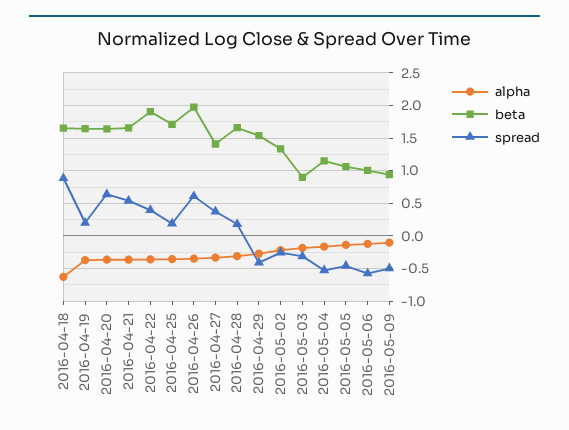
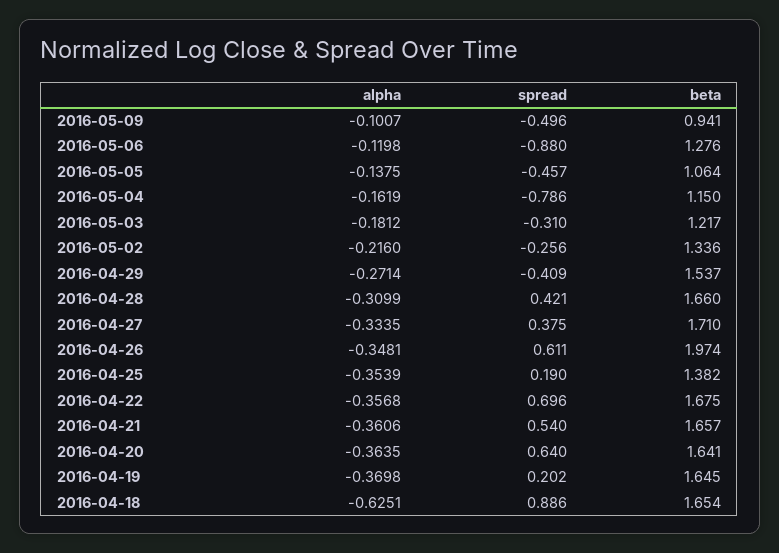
beta, 2016-04-22: 1.9 -> 1.675
spread, 2016-04-22: 0.4 -> 0.696
beta, 2016-04-25: 1.7 -> 1.382
beta, 2016-04-27: 1.4 -> 1.71
spread, 2016-04-28: 0.2 -> 0.421
beta, 2016-05-03: 0.9 -> 1.217
spread, 2016-05-04: -0.5 -> -0.786
beta, 2016-05-06: 1 -> 1.276
spread, 2016-05-06: -0.6 -> -0.88

